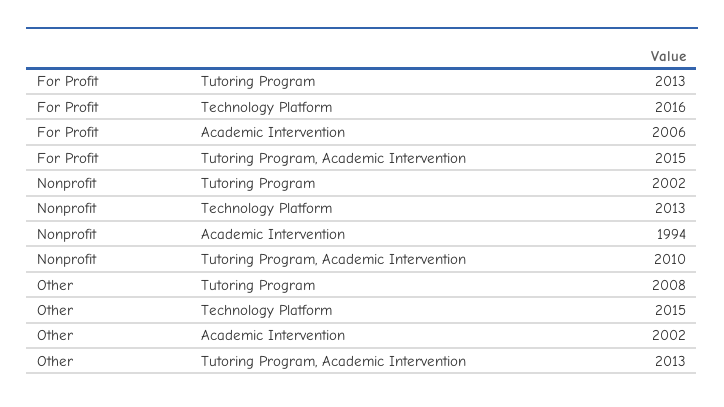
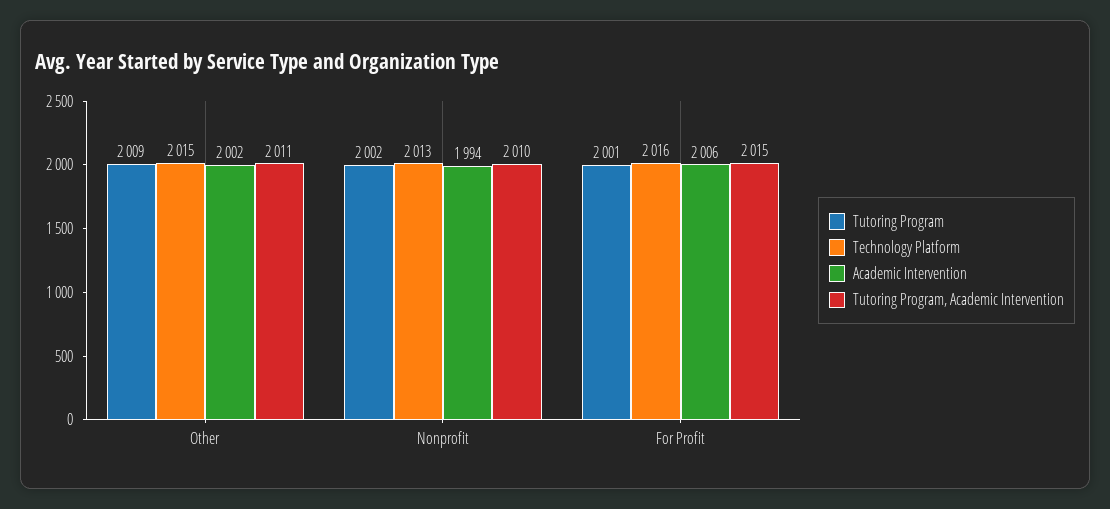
Tutoring Program, For Profit: 2013 -> 2001
Tutoring Program, Other: 2008 -> 2009
Tutoring Program, Academic Intervention, Other: 2013 -> 2011

